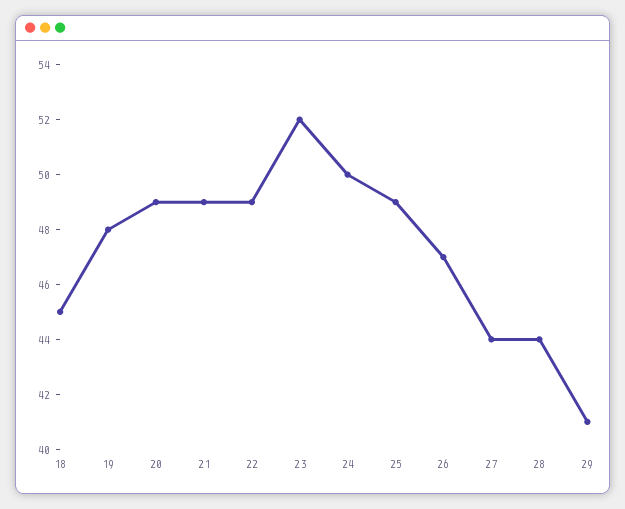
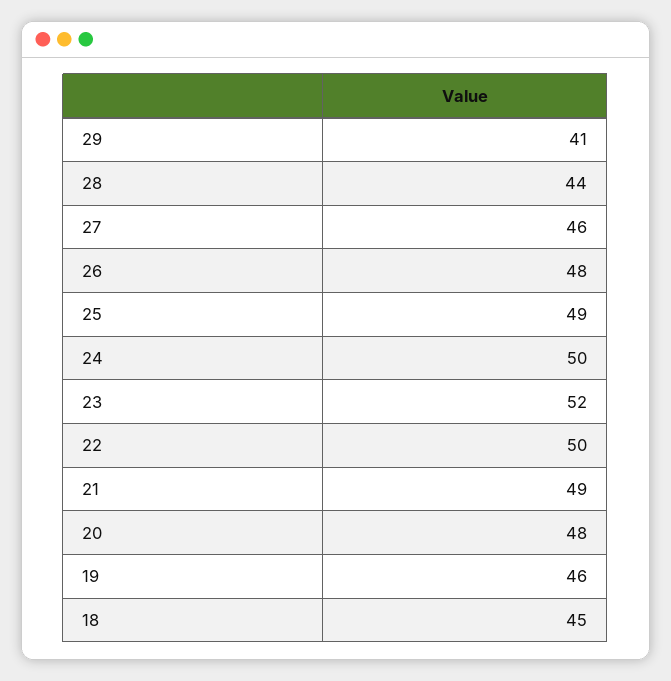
19: 48 -> 46
20: 49 -> 48
22: 49 -> 50
26: 47 -> 48
27: 44 -> 46

